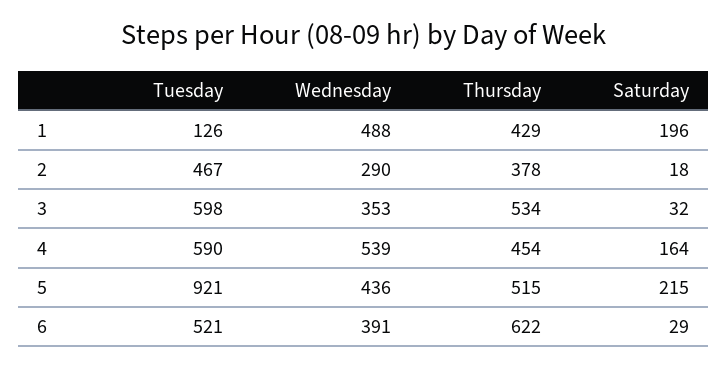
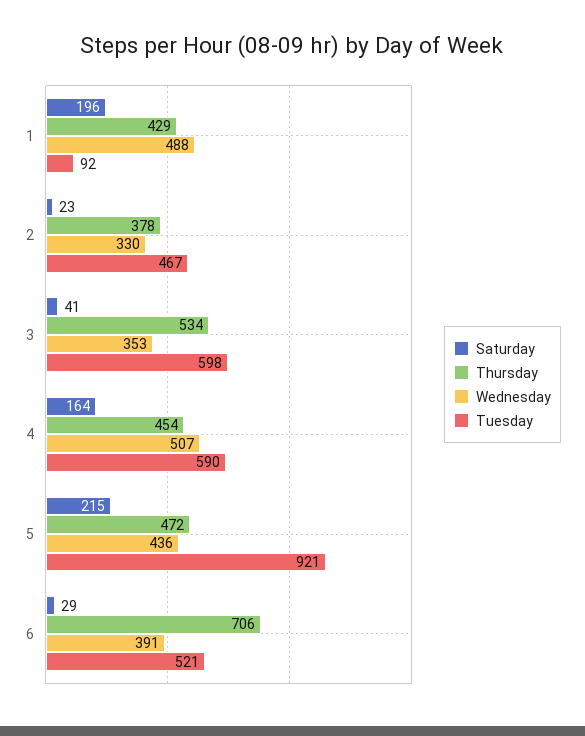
Tuesday, 1: 126 -> 92
Wednesday, 2: 290 -> 330
Saturday, 2: 18 -> 23
Saturday, 3: 32 -> 41
Wednesday, 4: 539 -> 507
Thursday, 5: 515 -> 472
Thursday, 6: 622 -> 706

